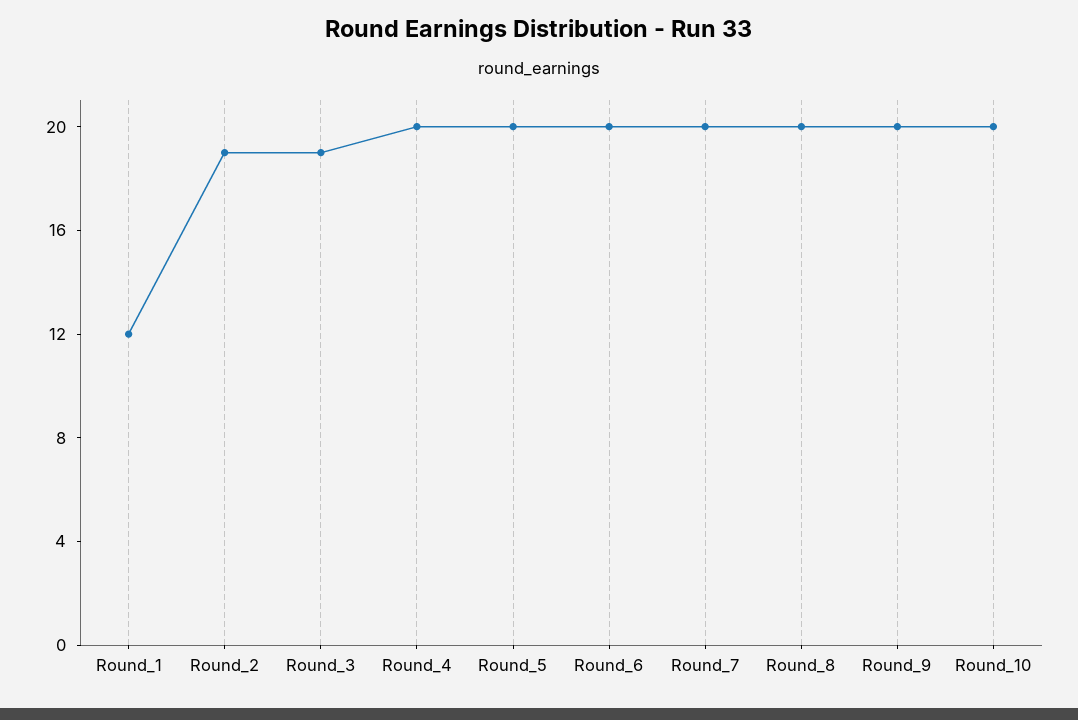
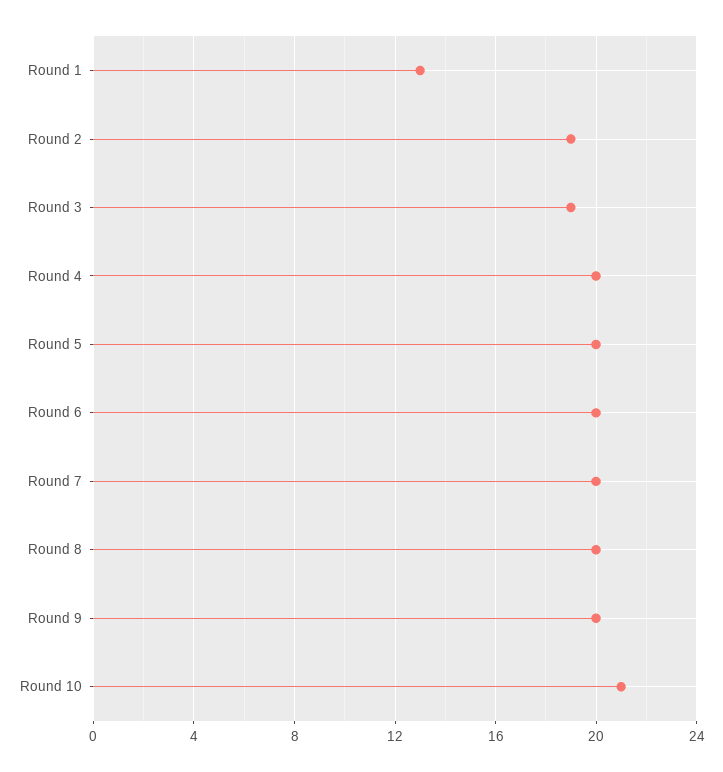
Round_1: 12 -> 13
Round_10: 20 -> 21

